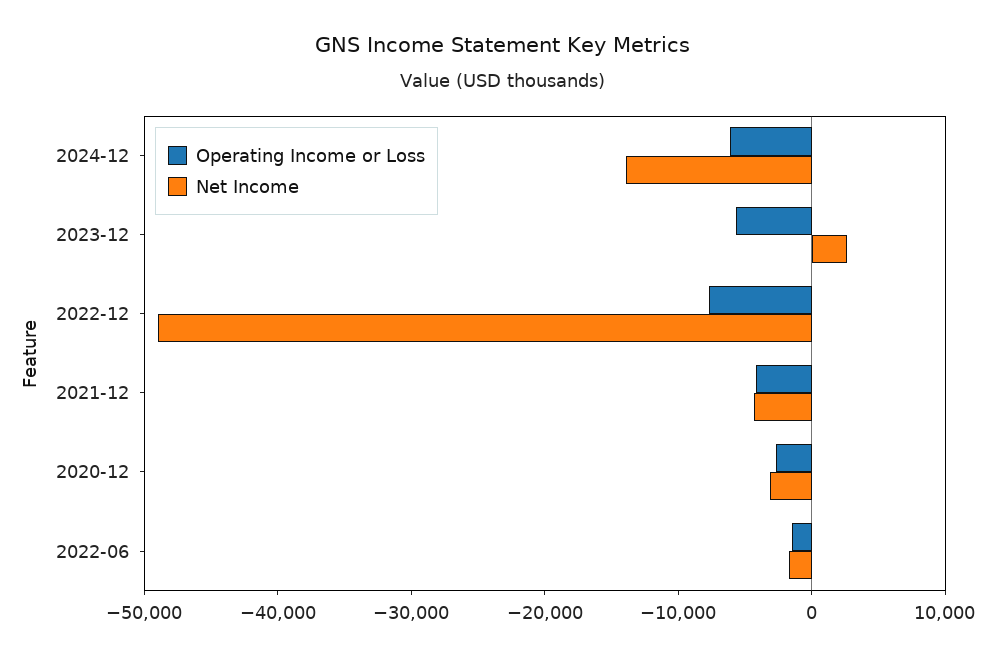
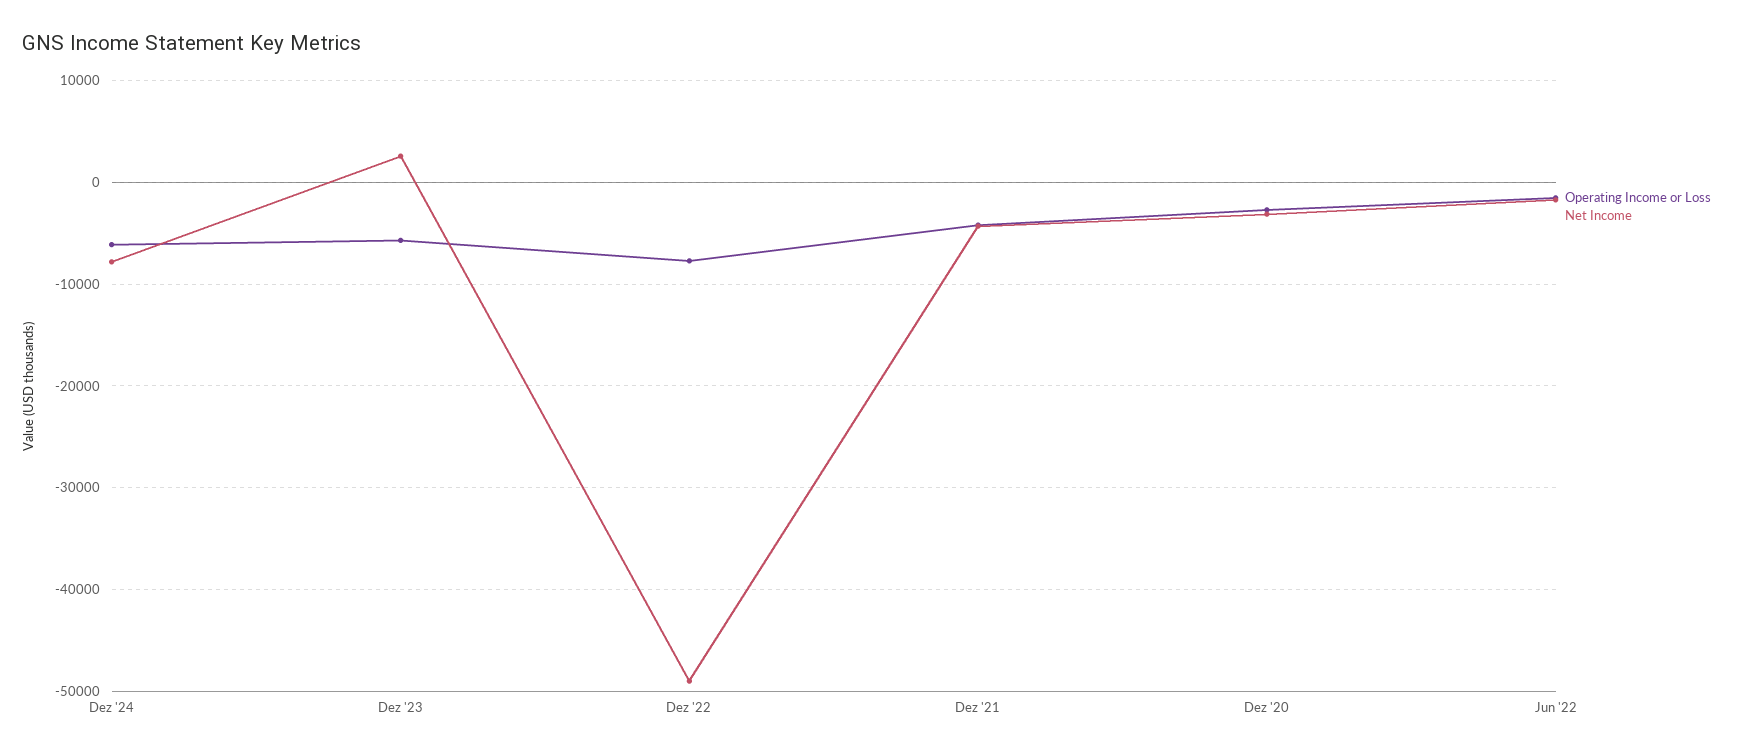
Net Income, 2024-12: -14000 -> -8000

